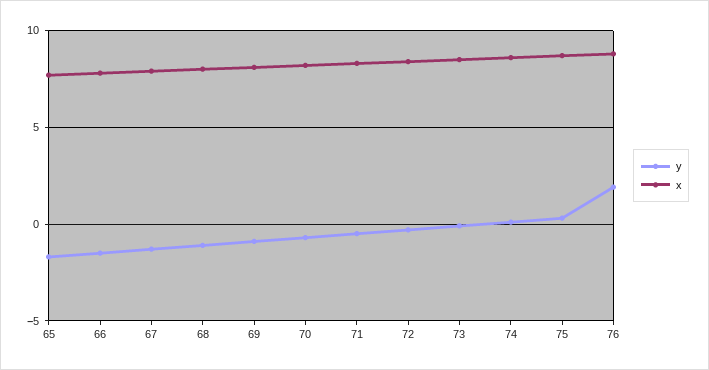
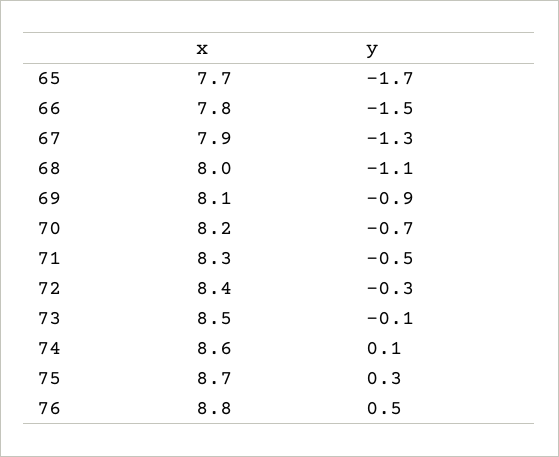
y, 76: 2 -> 0.5

